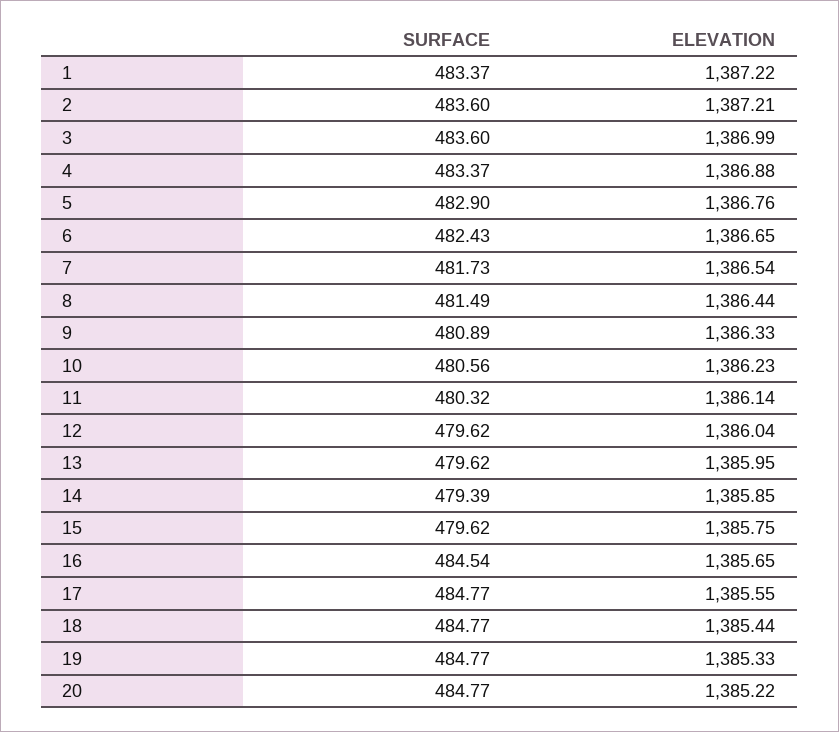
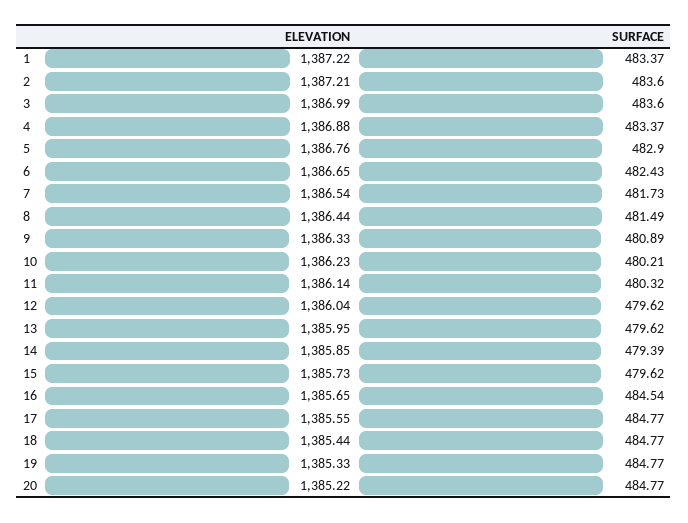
SURFACE, 10: 480.56 -> 480.21
ELEVATION, 15: 1385.75 -> 1385.73

